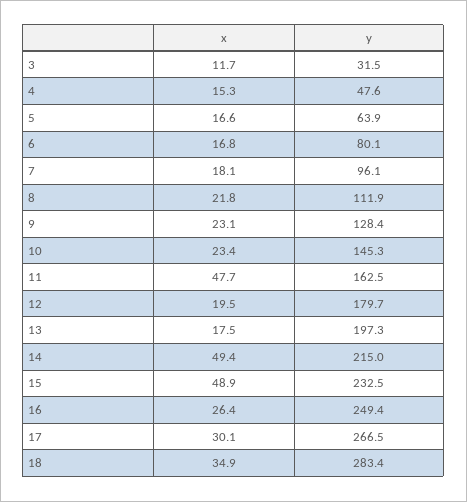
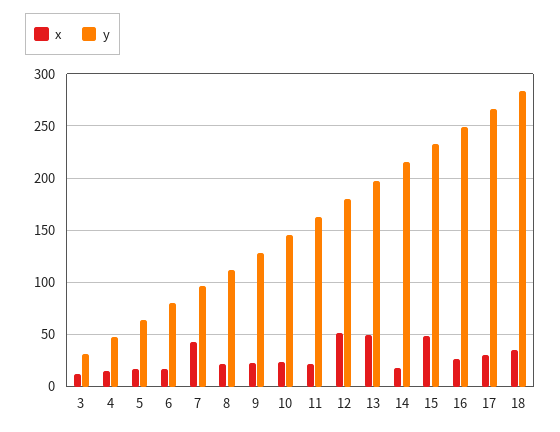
x, 7: 18.1 -> 40
x, 11: 47.7 -> 20
x, 12: 19.5 -> 50
x, 13: 17.5 -> 50
x, 14: 49.4 -> 20

